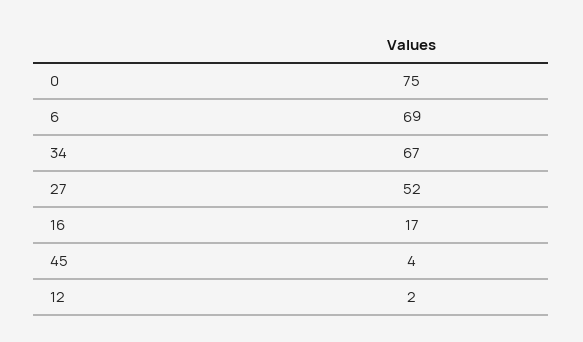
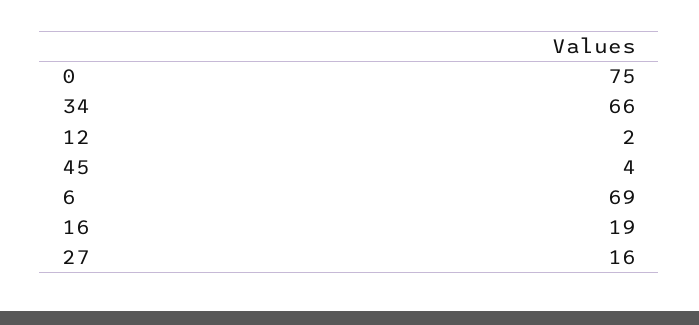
34: 67 -> 66
27: 52 -> 16
16: 17 -> 19

